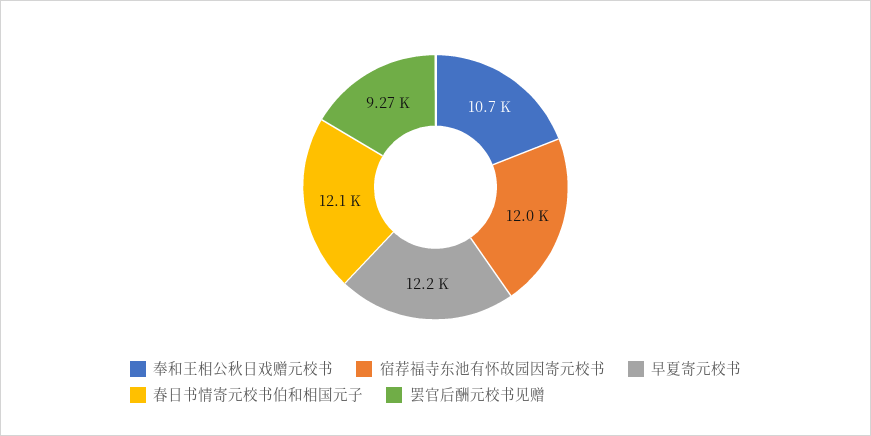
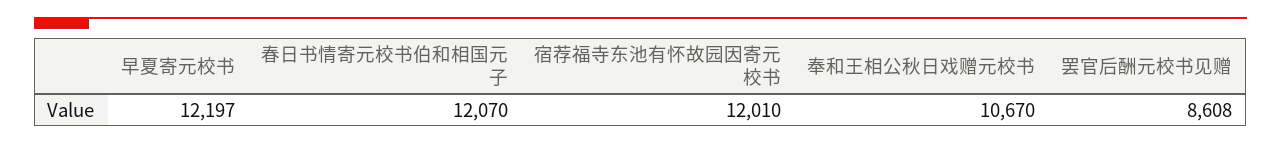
罢官后酬元校书见赠: 9270 -> 8608

